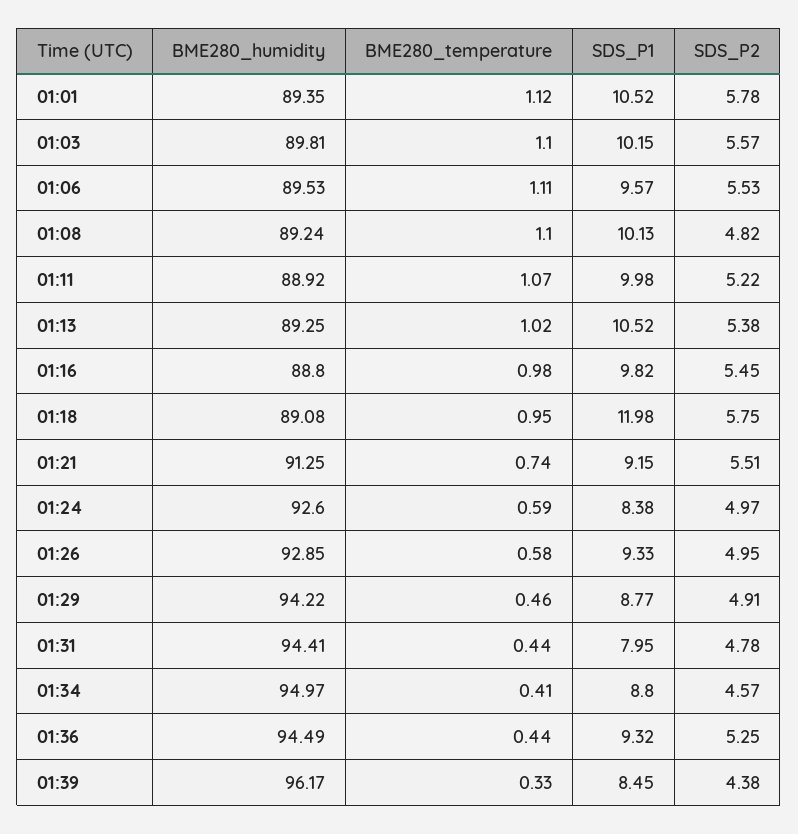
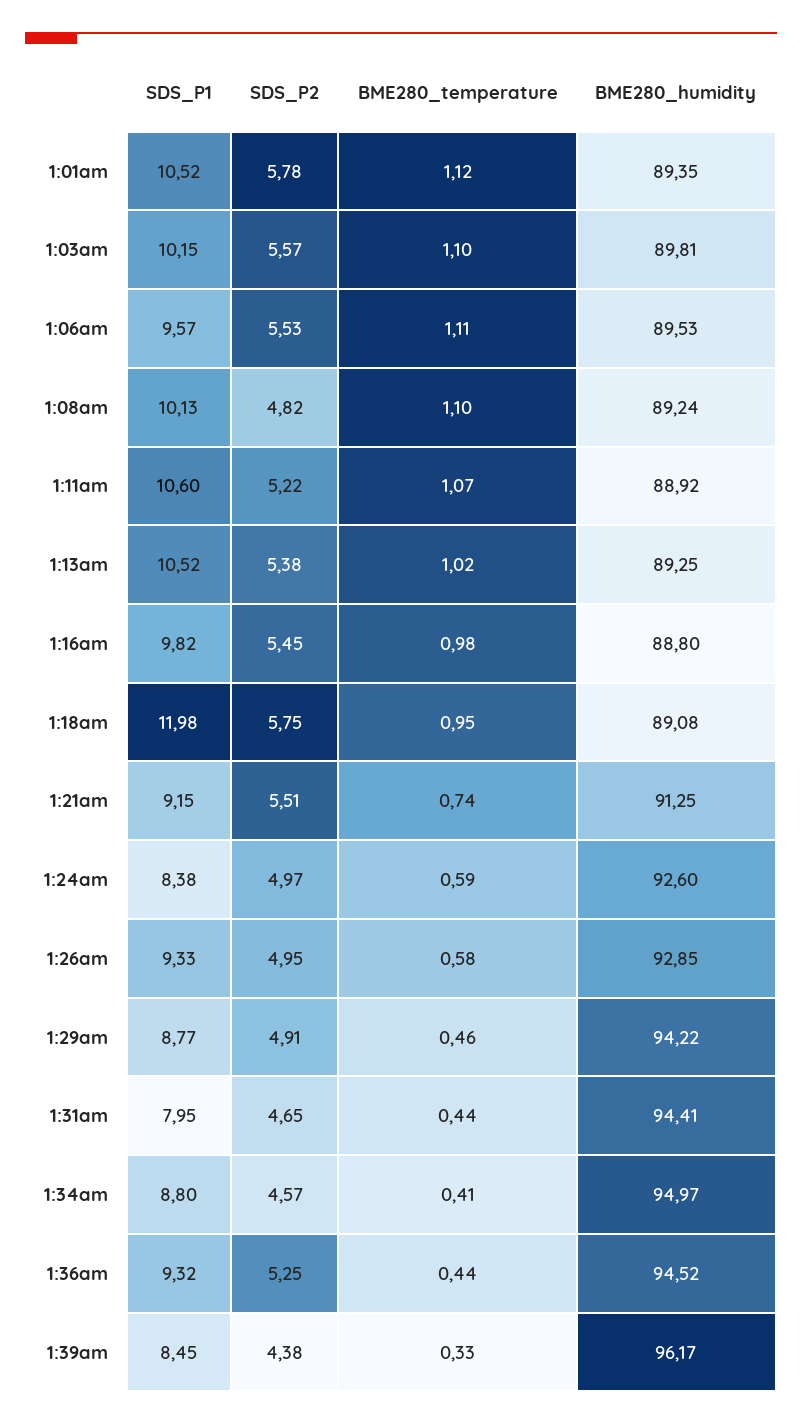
SDS_P1, 01:11: 9.98 -> 10.6
SDS_P2, 01:31: 4.78 -> 4.65
BME280_humidity, 01:36: 94.49 -> 94.52

